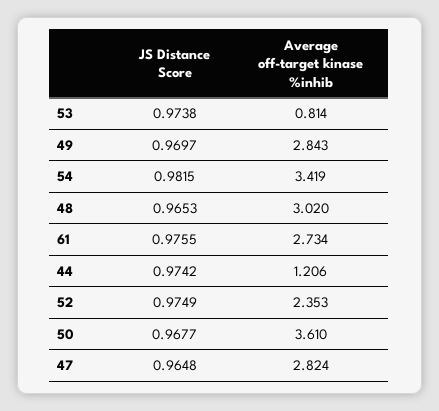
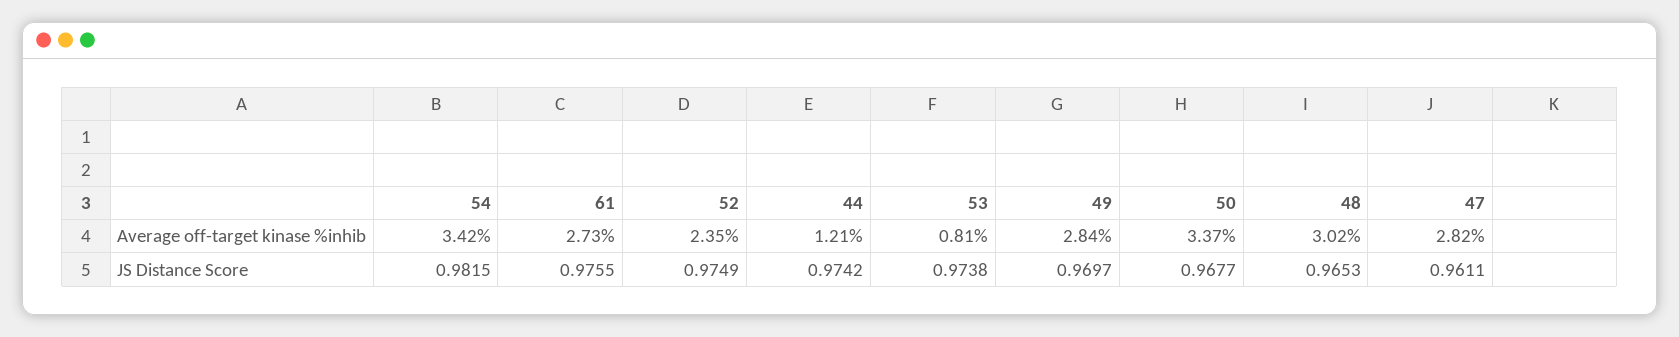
Average off-target kinase %inhib, 50: 3.61 -> 3.37
JS Distance Score, 47: 0.9648 -> 0.9611

